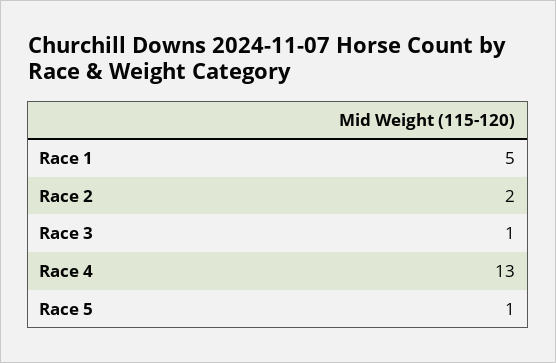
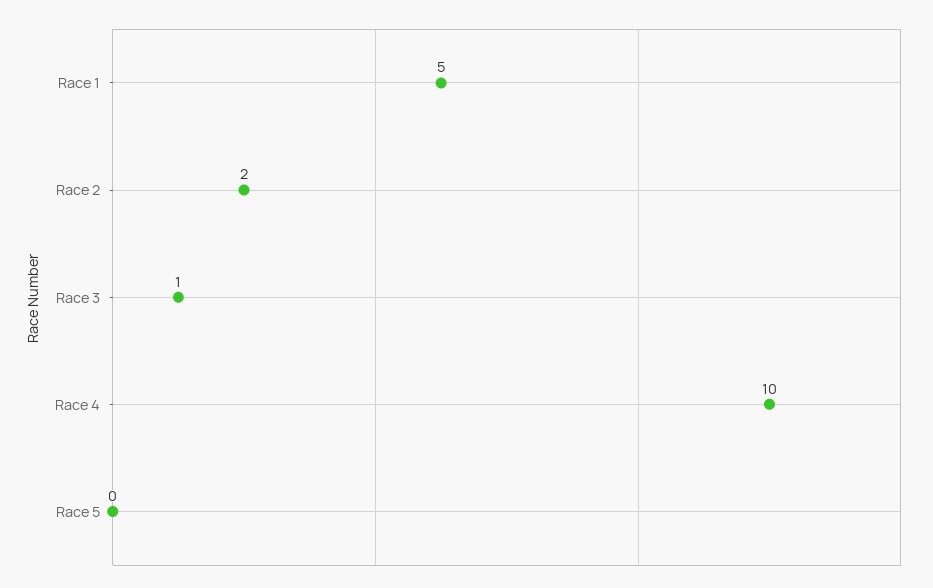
Race 4: 13 -> 10
Race 5: 1 -> 0

